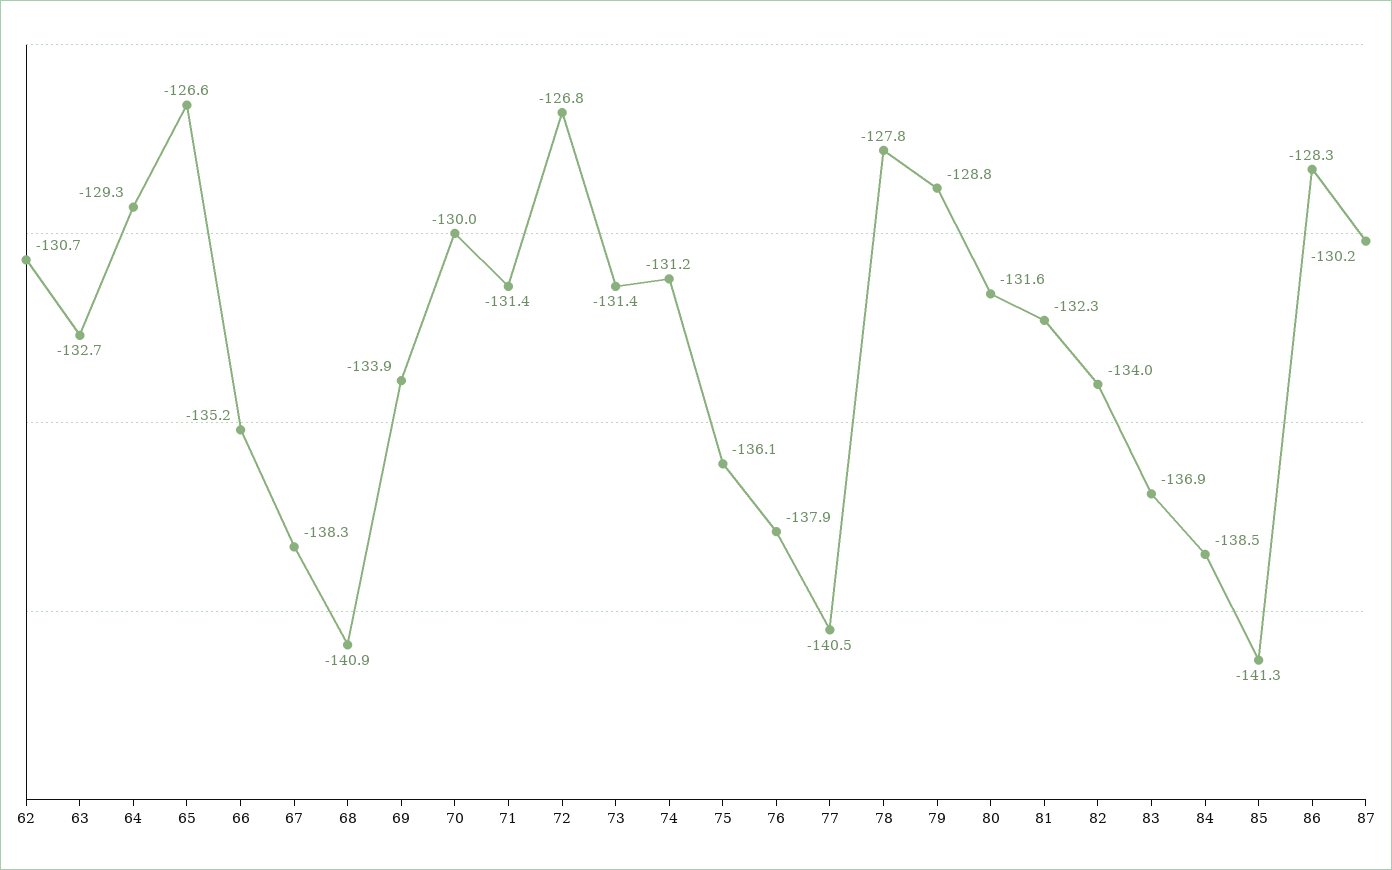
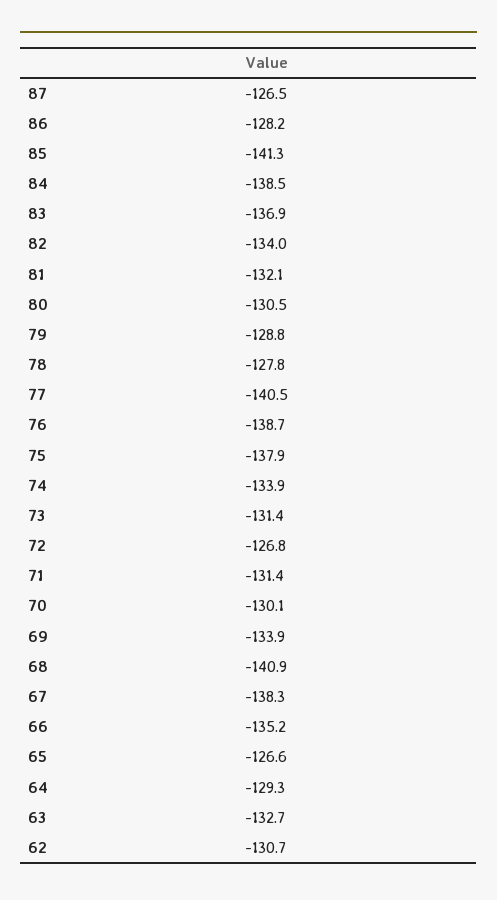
70: -130 -> -130.1
74: -131.2 -> -133.9
75: -136.1 -> -137.9
76: -137.9 -> -138.7
80: -131.6 -> -130.5
81: -132.3 -> -132.1
86: -128.3 -> -128.2
87: -130.2 -> -126.5

